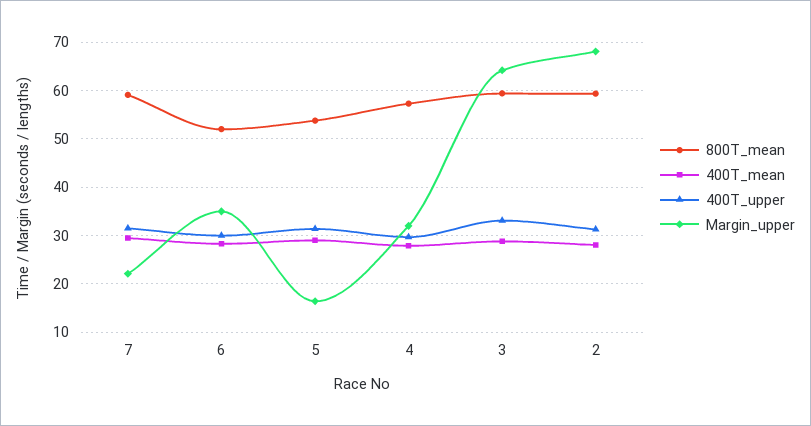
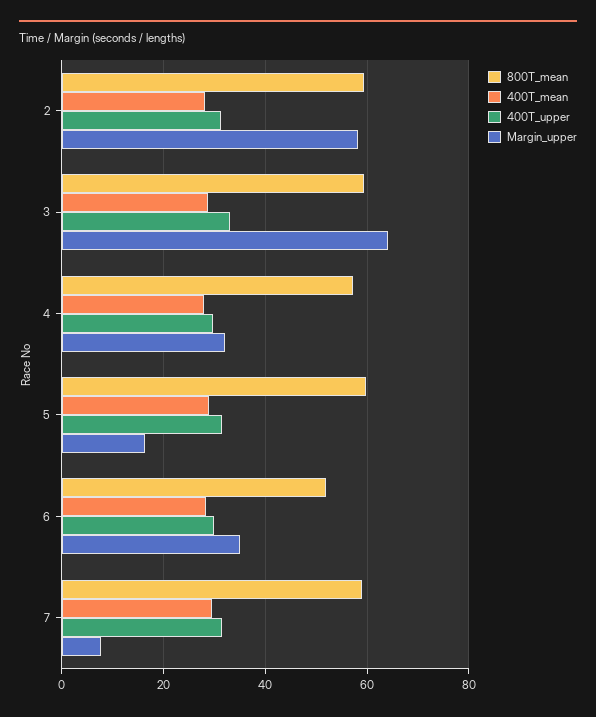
Margin_upper, 7: 22 -> 8
800T_mean, 5: 54 -> 60
Margin_upper, 2: 68 -> 58

